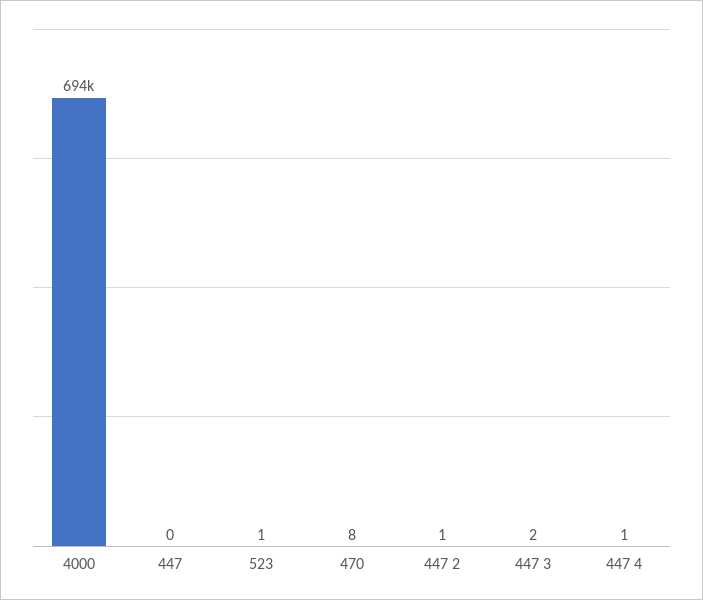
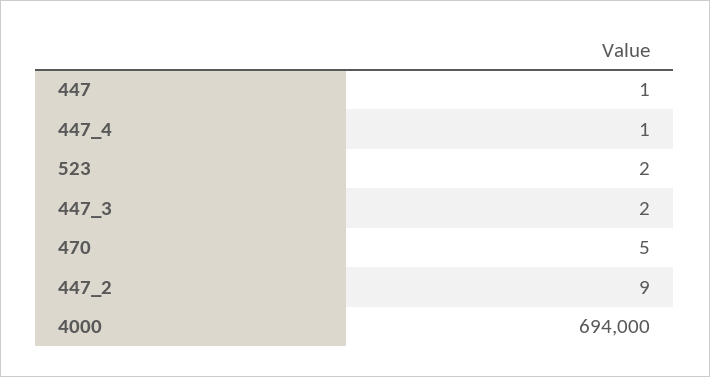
447: 0 -> 1
523: 1 -> 2
470: 8 -> 5
447 2: 1 -> 9

